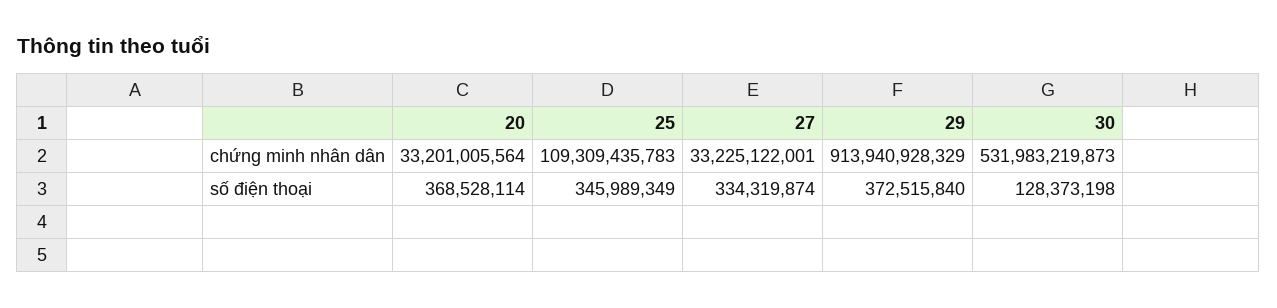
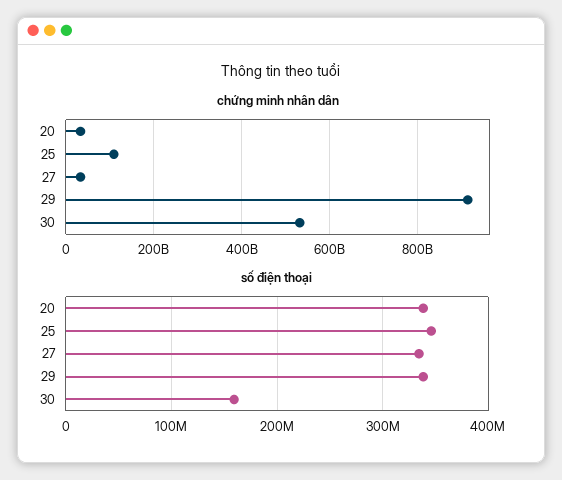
số điện thoại, 20: 368528114 -> 340000000
số điện thoại, 29: 372515840 -> 340000000
số điện thoại, 30: 128373198 -> 160000000

